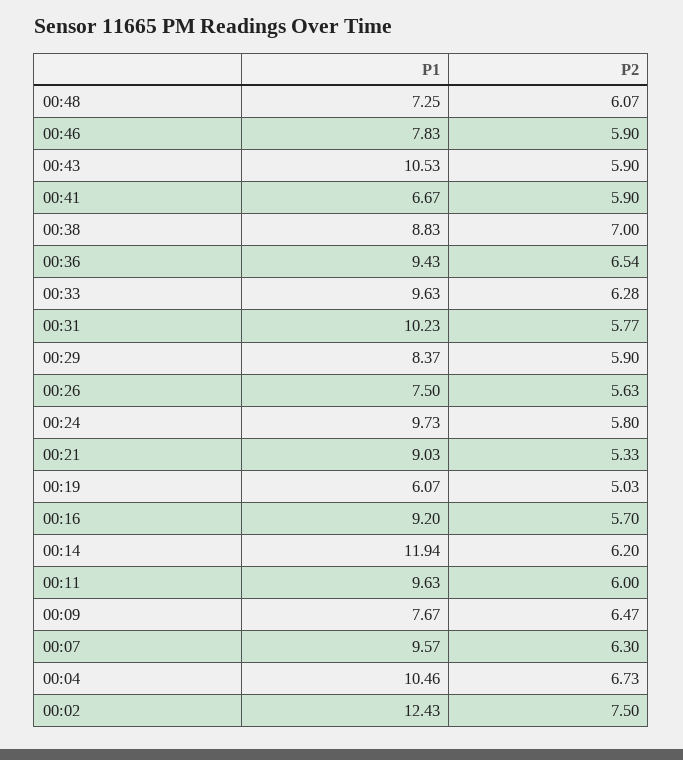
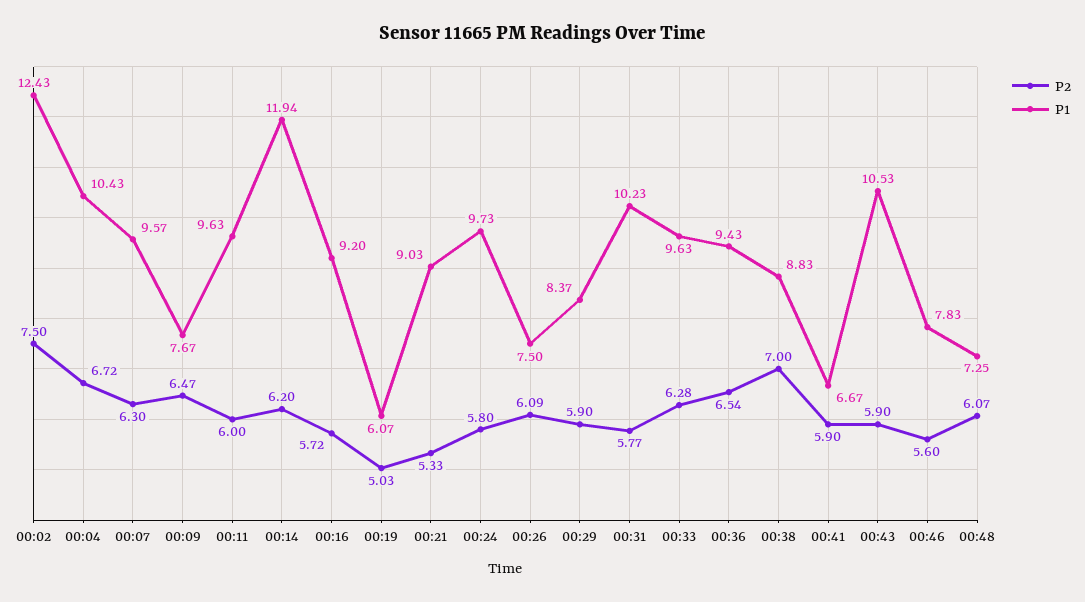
P2, 00:46: 5.9 -> 5.6
P2, 00:26: 5.63 -> 6.09
P2, 00:16: 5.7 -> 5.72
P1, 00:04: 10.46 -> 10.43
P2, 00:04: 6.73 -> 6.72

